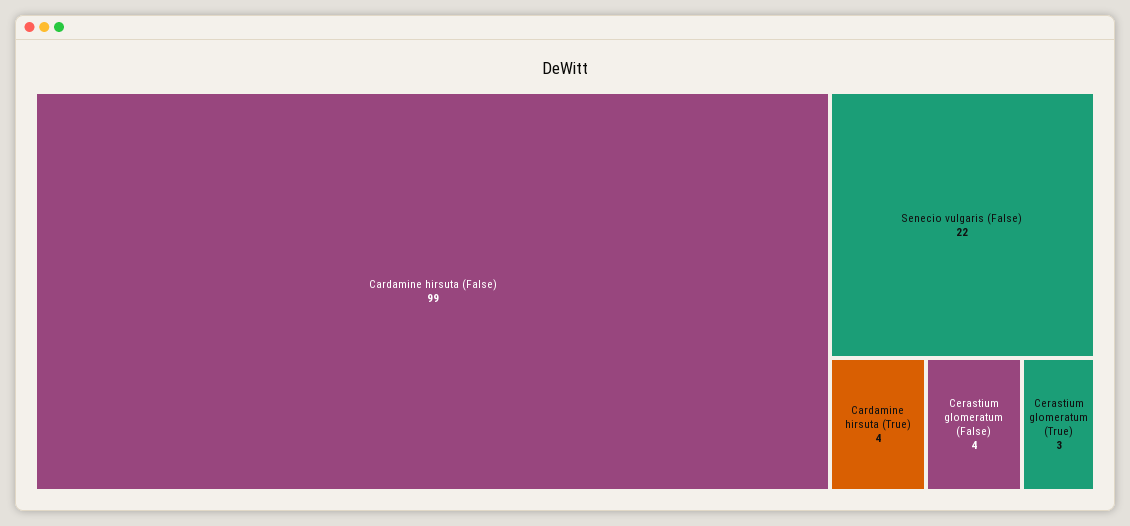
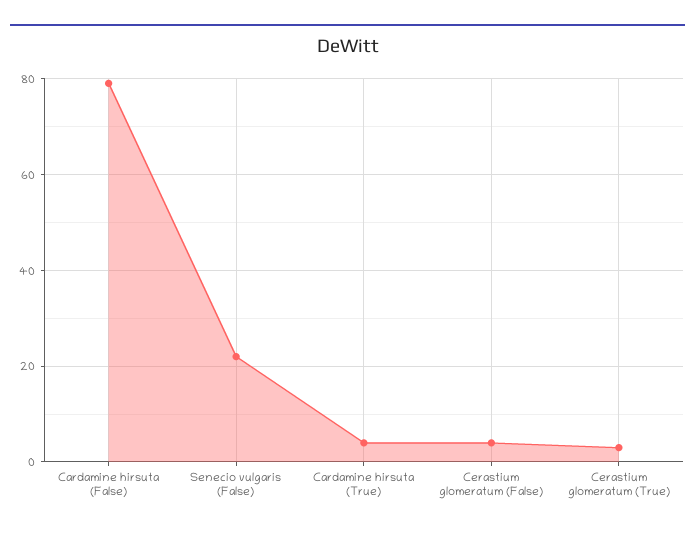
Cardamine hirsuta (False): 99 -> 80

